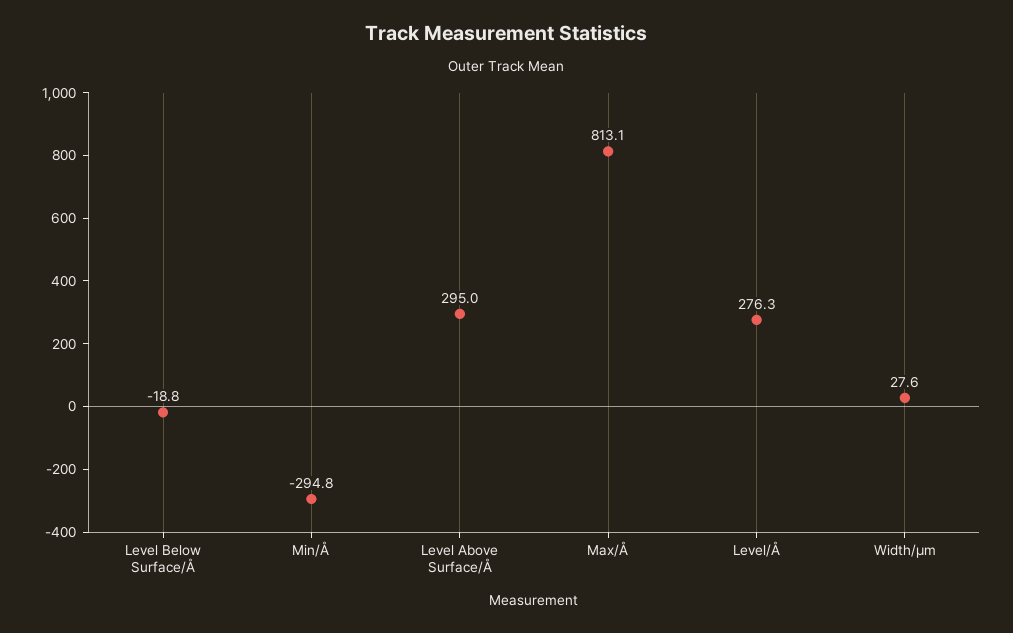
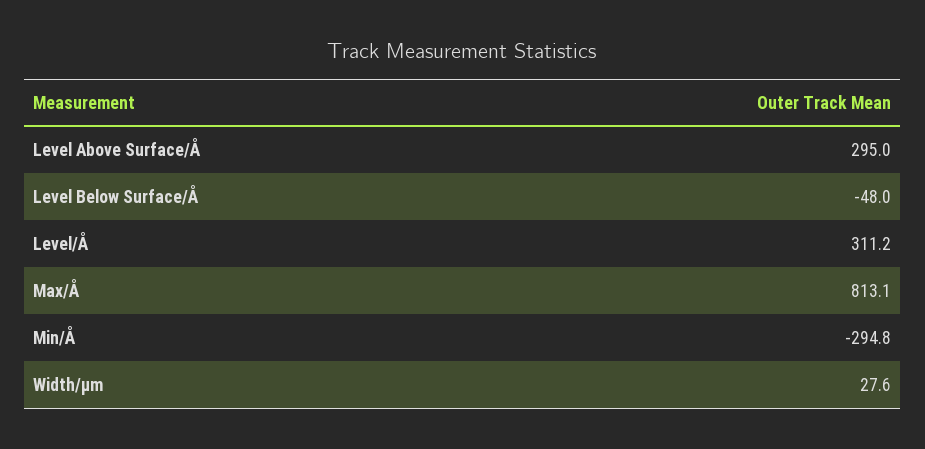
Level Below Surface/Å: -18.8 -> -48
Level/Å: 276.3 -> 311.2

